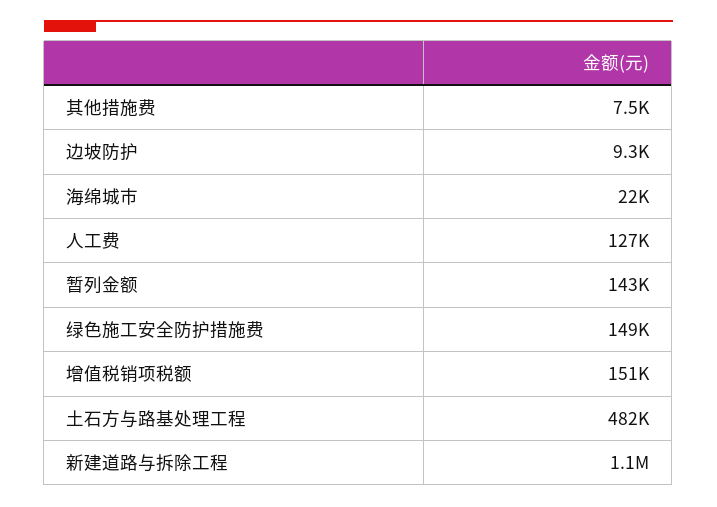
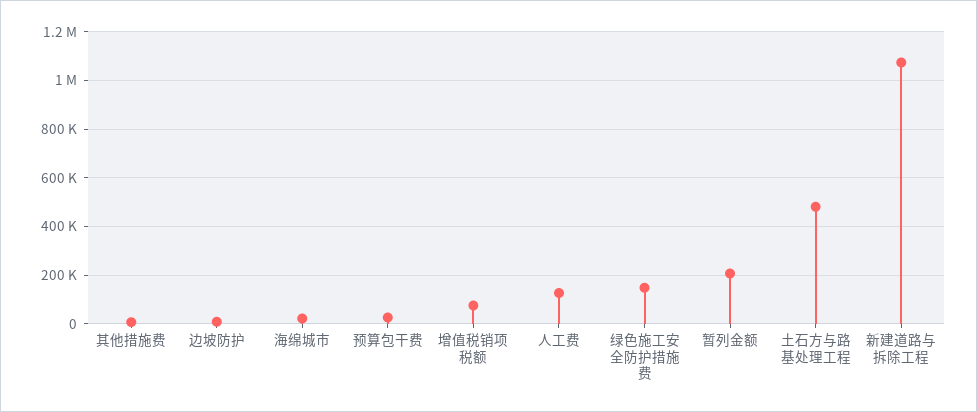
暂列金额: 143000 -> 200000
增值税销项税额: 151000 -> 75000
预算包干费: none -> 25000

